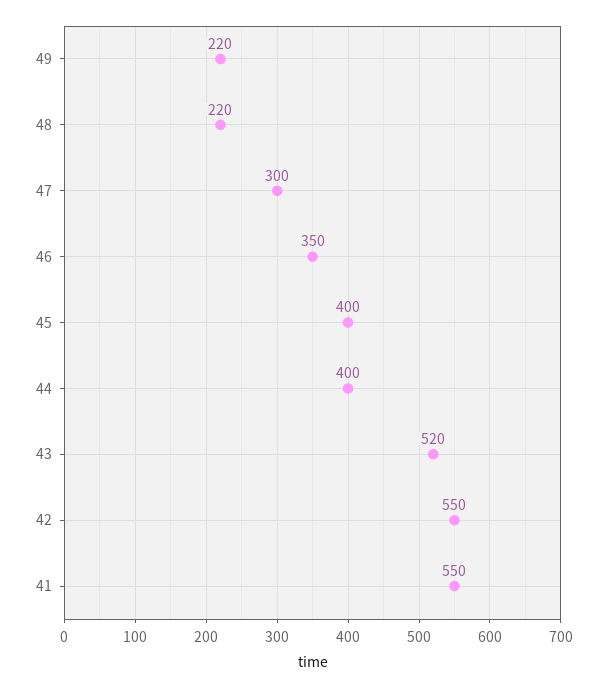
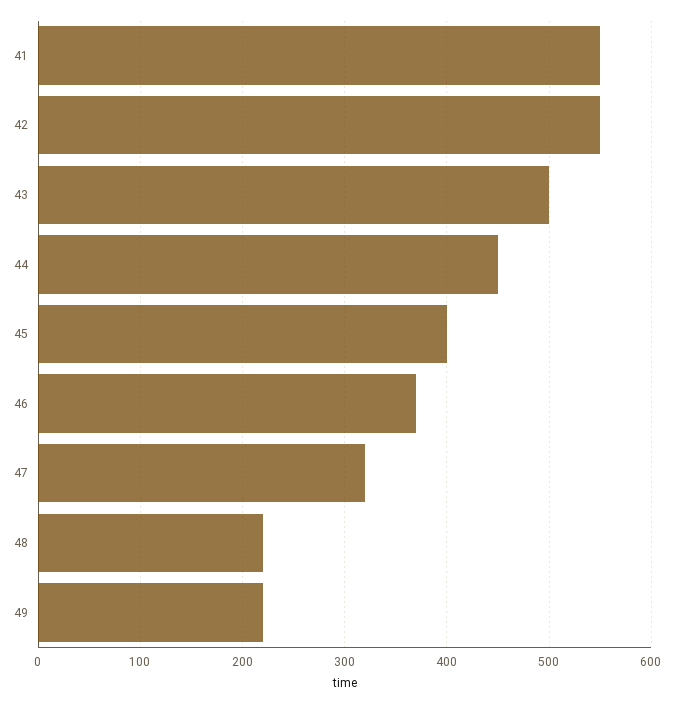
47: 300 -> 320
46: 350 -> 370
44: 400 -> 450
43: 520 -> 500

